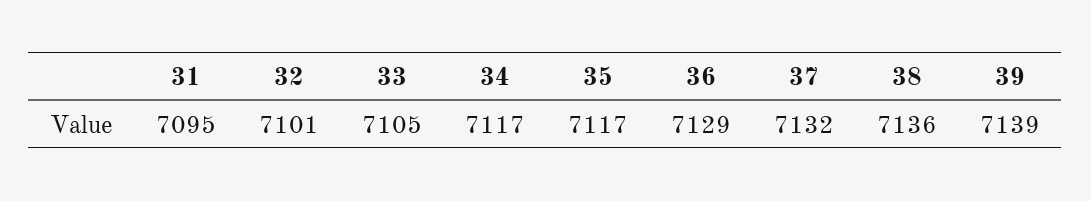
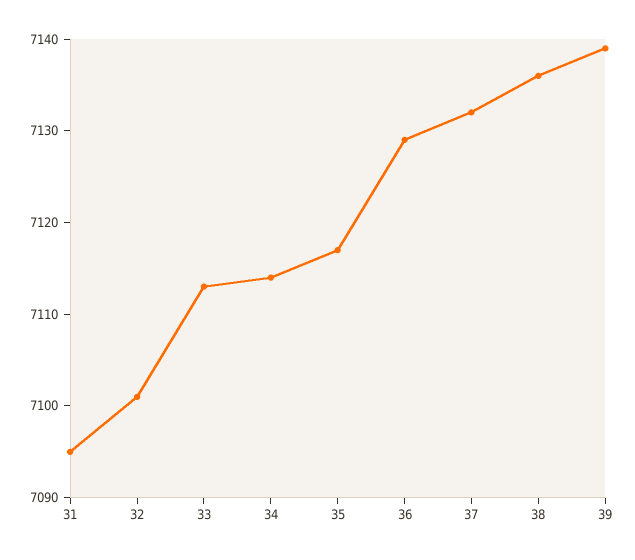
33: 7105 -> 7113
34: 7117 -> 7114

